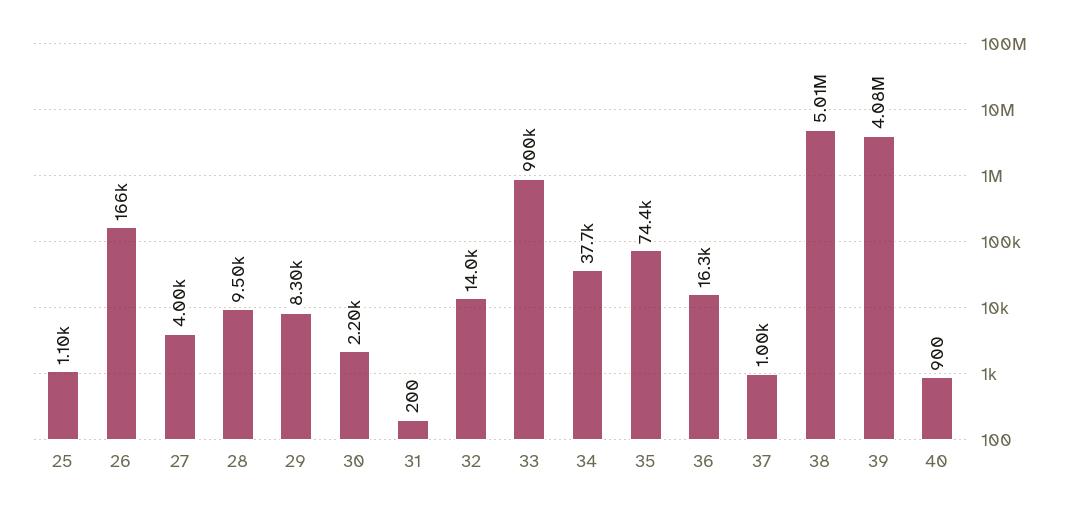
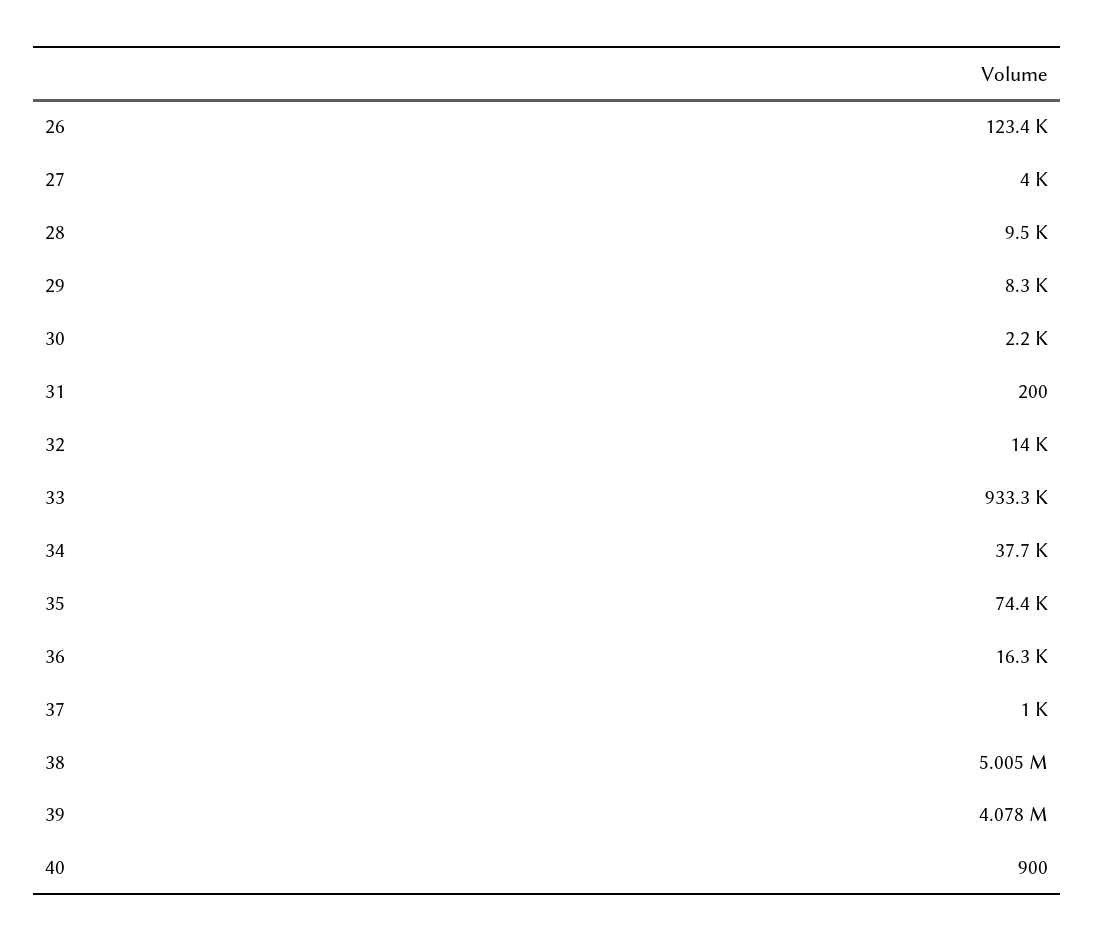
25: 1100 -> none
26: 166000 -> 123400
33: 900000 -> 933300

